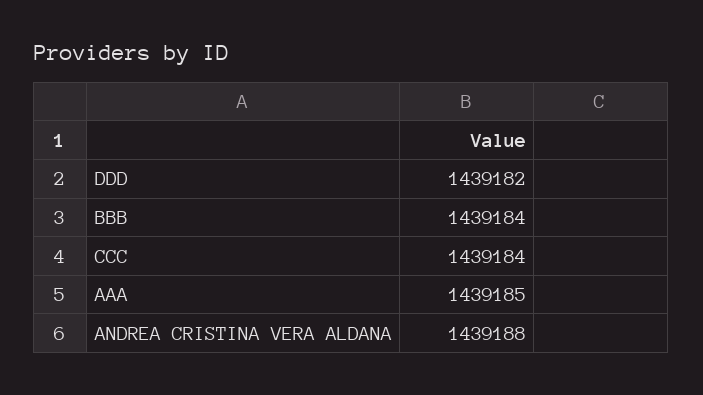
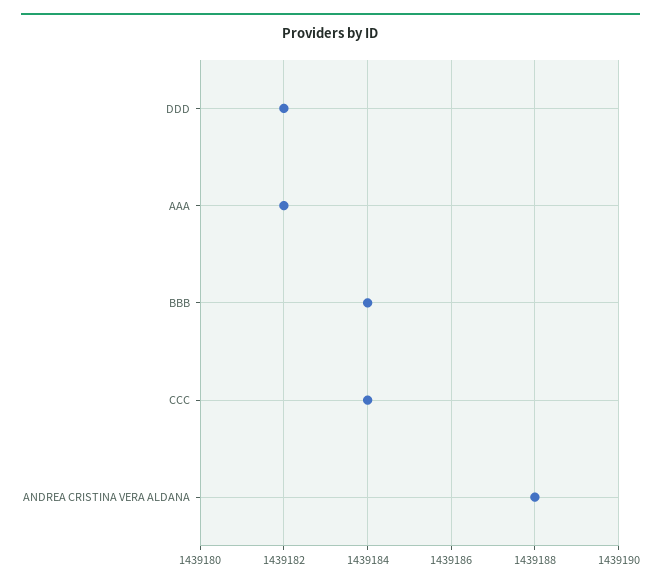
AAA: 1439185 -> 1439182

